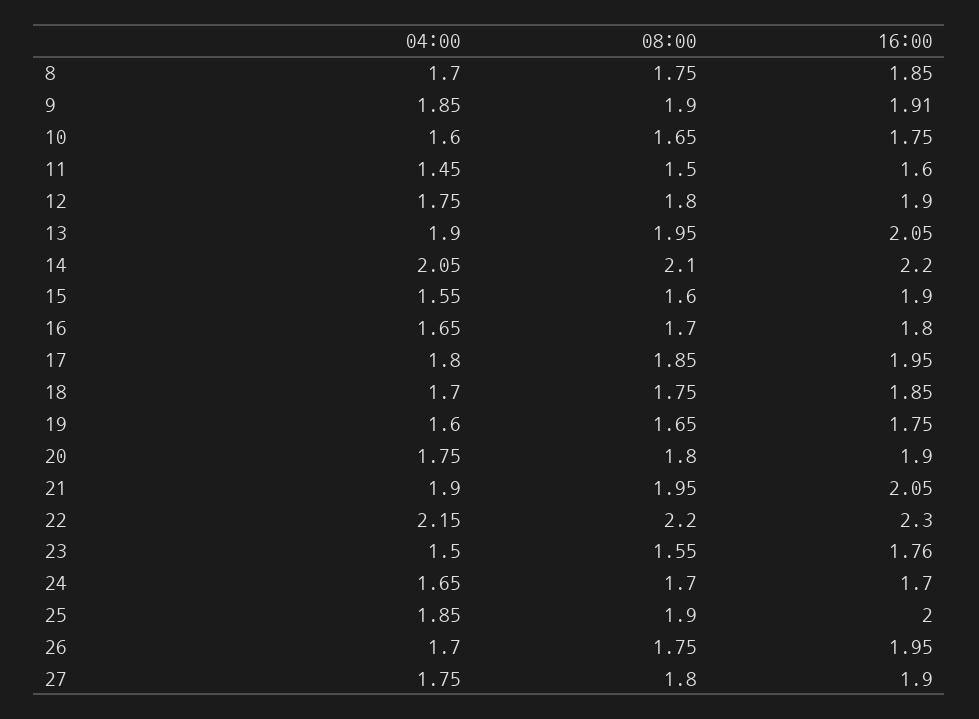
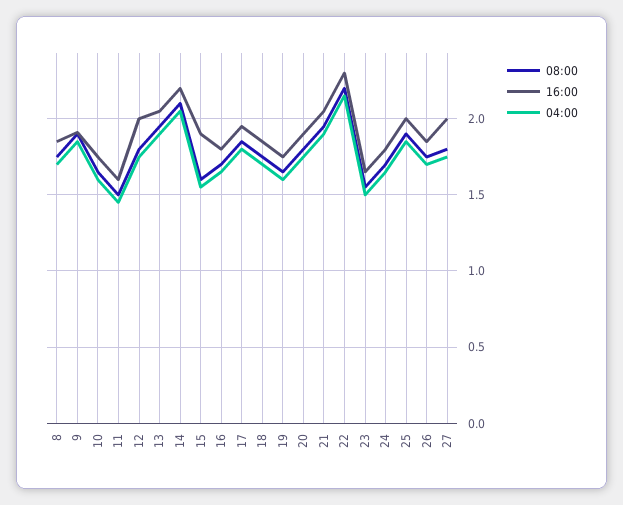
16:00, 12: 1.9 -> 2
16:00, 23: 1.76 -> 1.65
16:00, 24: 1.7 -> 1.8
16:00, 26: 1.95 -> 1.85
16:00, 27: 1.9 -> 2

